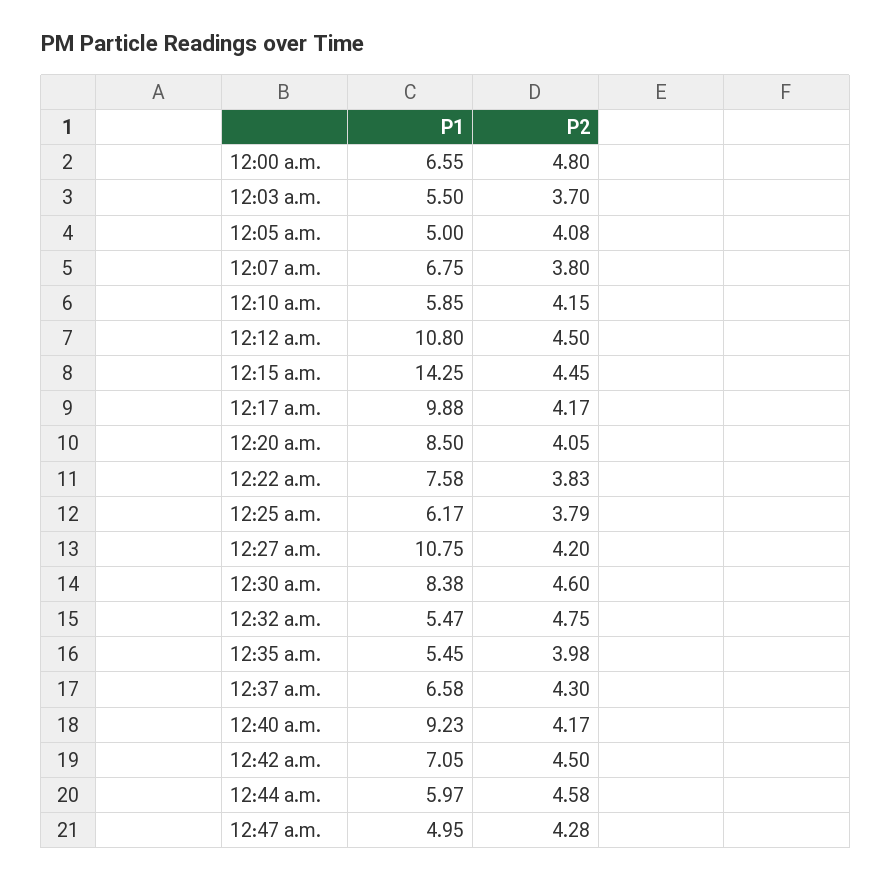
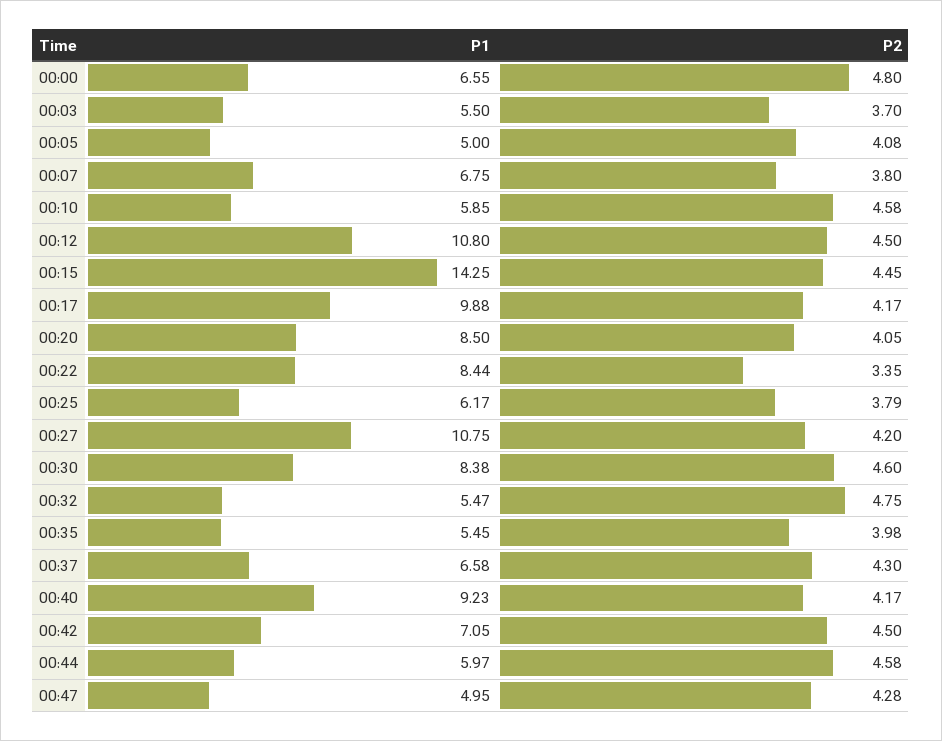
P2, 12:10 a.m.: 4.15 -> 4.58
P1, 12:22 a.m.: 7.58 -> 8.44
P2, 12:22 a.m.: 3.83 -> 3.35

